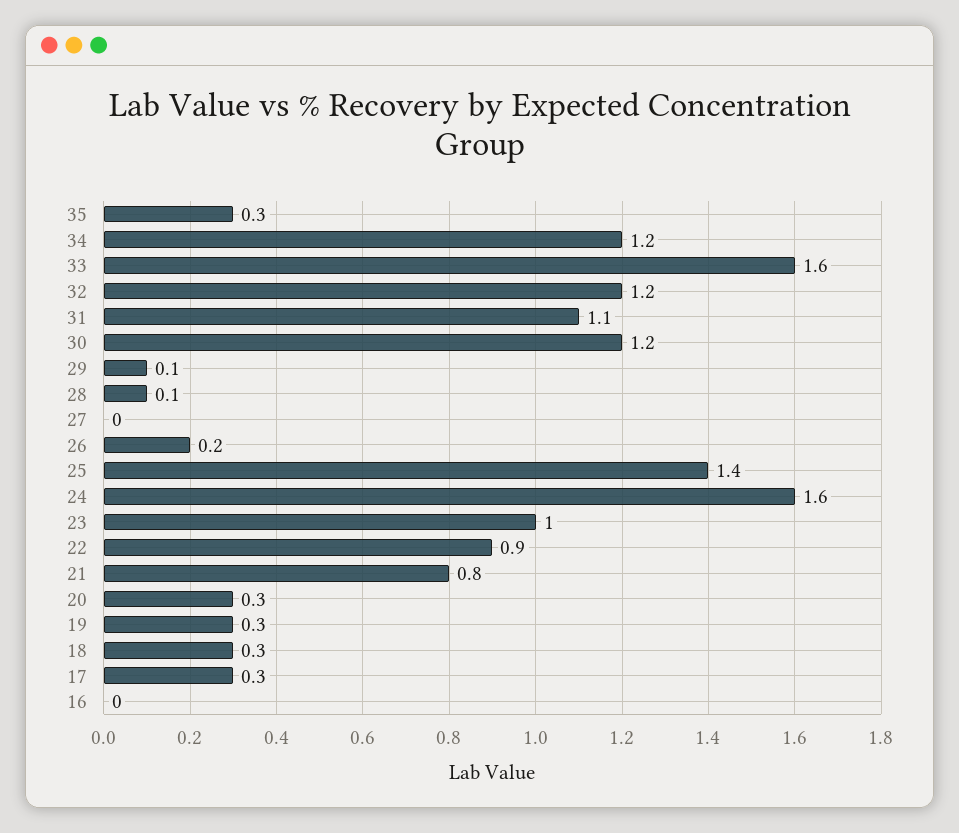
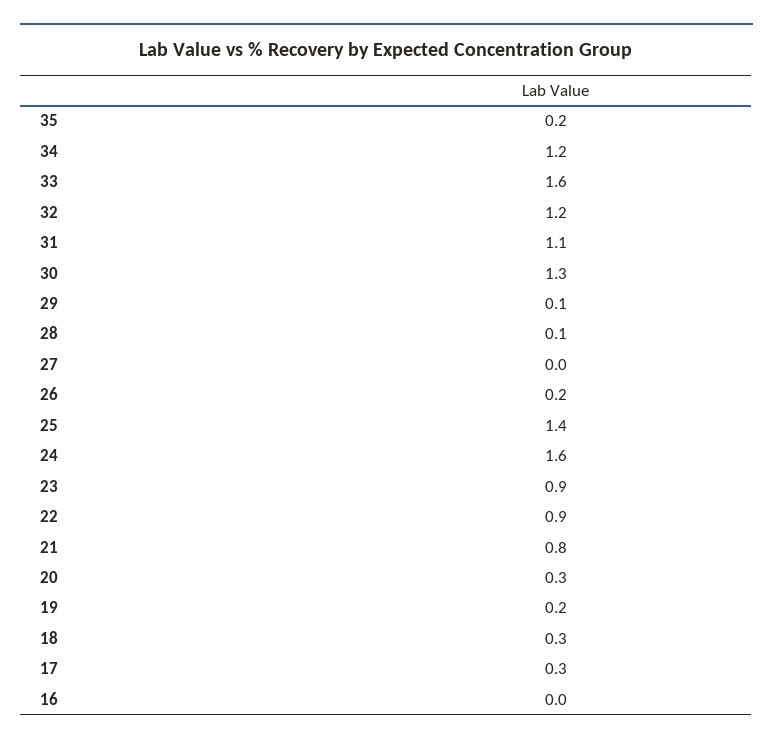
35: 0.3 -> 0.2
30: 1.2 -> 1.3
23: 1 -> 0.9
19: 0.3 -> 0.2

